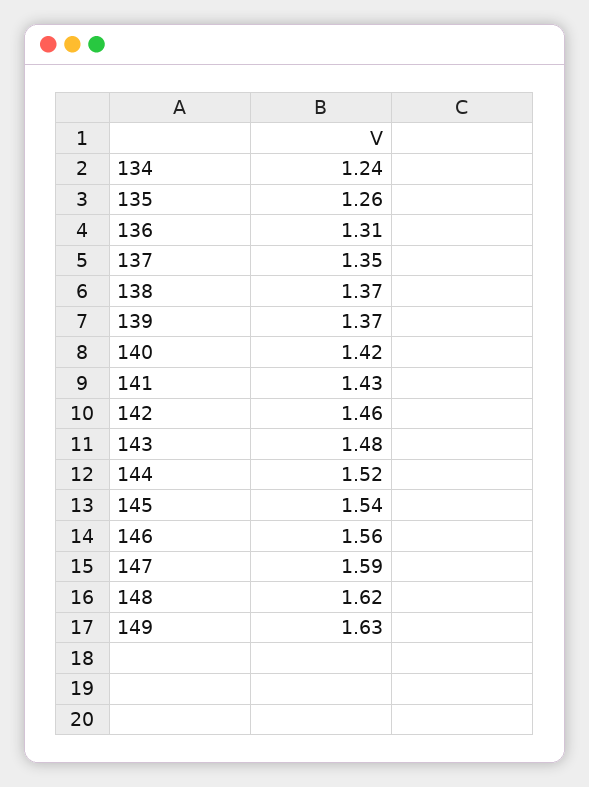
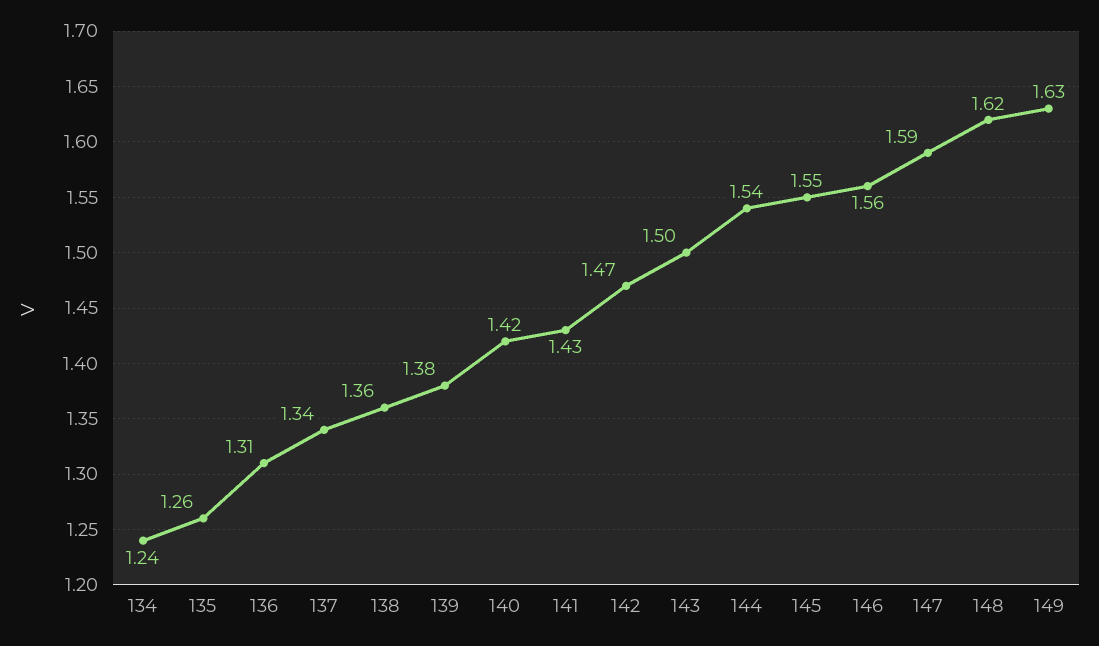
137: 1.35 -> 1.34
138: 1.37 -> 1.36
139: 1.37 -> 1.38
142: 1.46 -> 1.47
143: 1.48 -> 1.5
144: 1.52 -> 1.54
145: 1.54 -> 1.55

